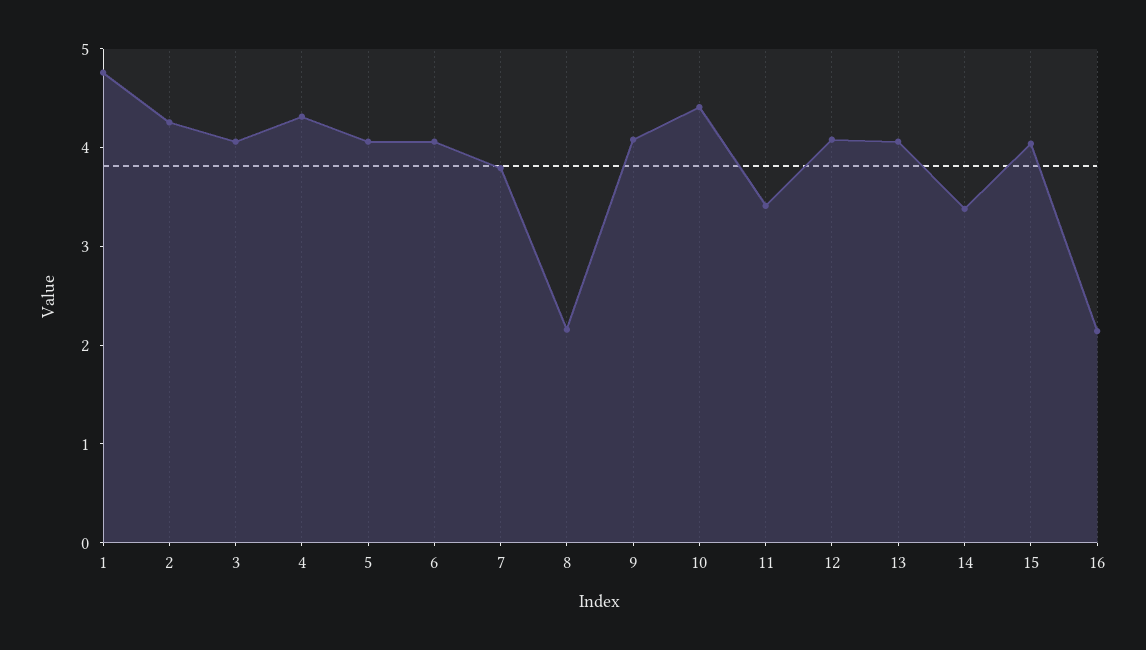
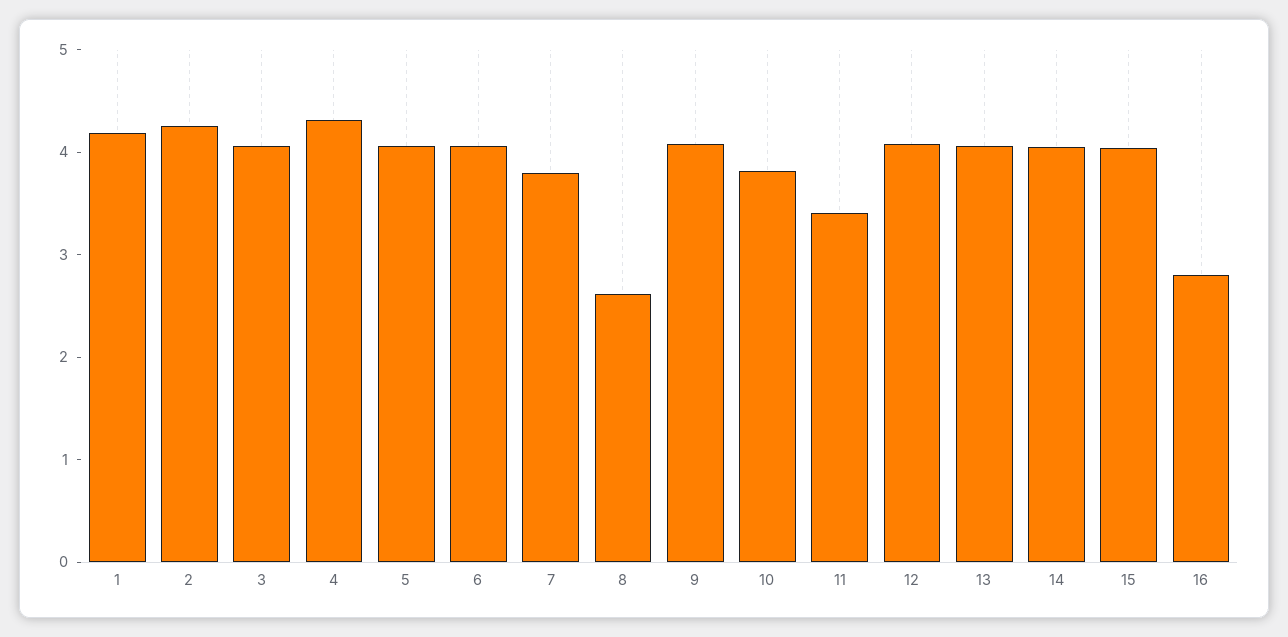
1: 4.8 -> 4.2
8: 2.2 -> 2.6
10: 4.4 -> 3.8
14: 3.4 -> 4
16: 2.2 -> 2.8

